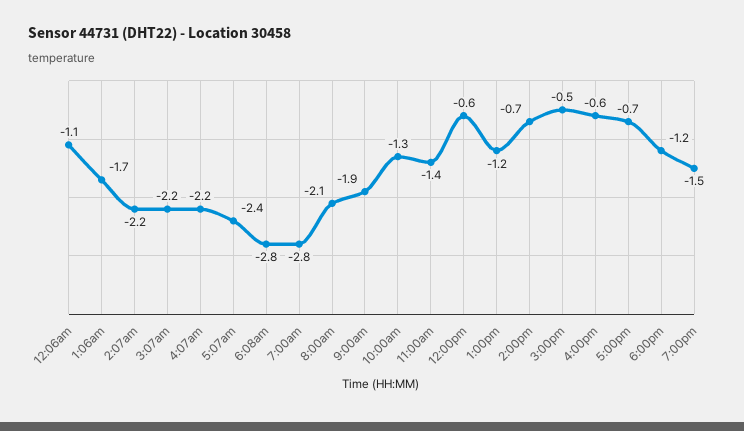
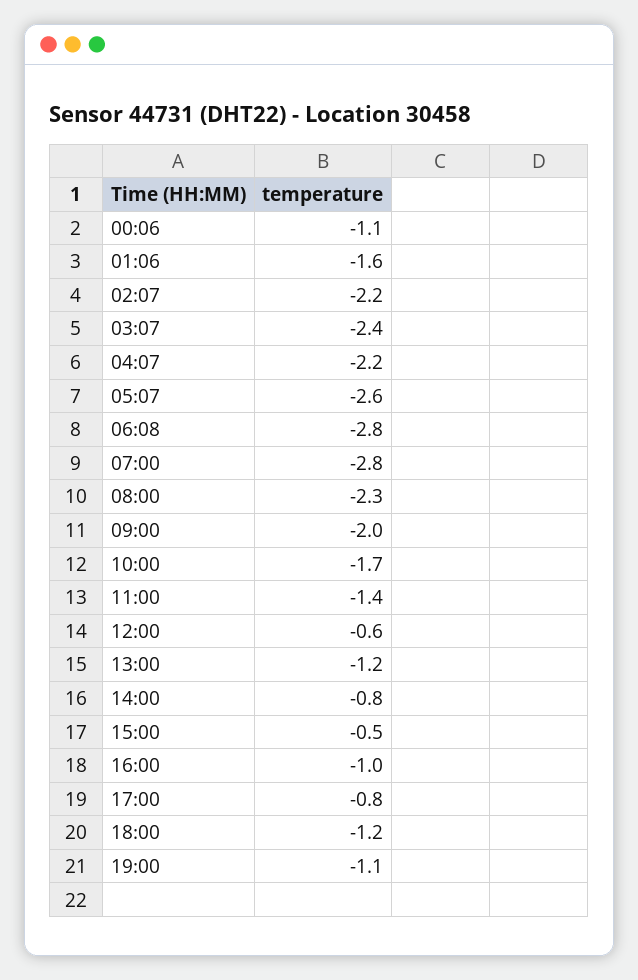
1:06am: -1.7 -> -1.6
3:07am: -2.2 -> -2.4
5:07am: -2.4 -> -2.6
8:00am: -2.1 -> -2.3
9:00am: -1.9 -> -2
10:00am: -1.3 -> -1.7
2:00pm: -0.7 -> -0.8
4:00pm: -0.6 -> -1
5:00pm: -0.7 -> -0.8
7:00pm: -1.5 -> -1.1

